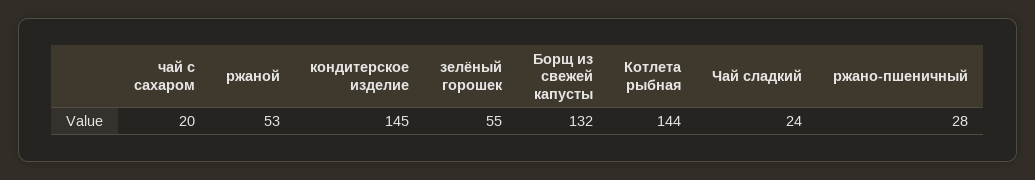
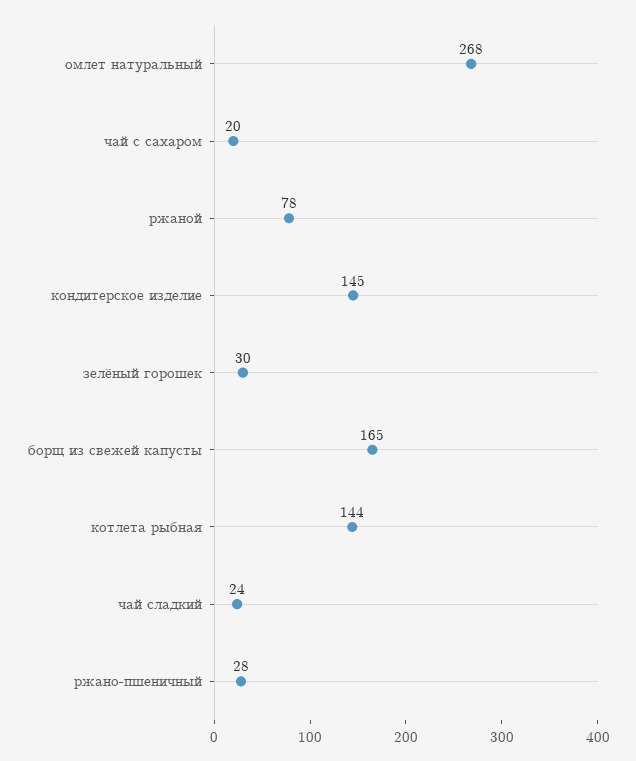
ржаной: 53 -> 78
зелёный горошек: 55 -> 30
Борщ из свежей капусты: 132 -> 165
омлет натуральный: none -> 268

